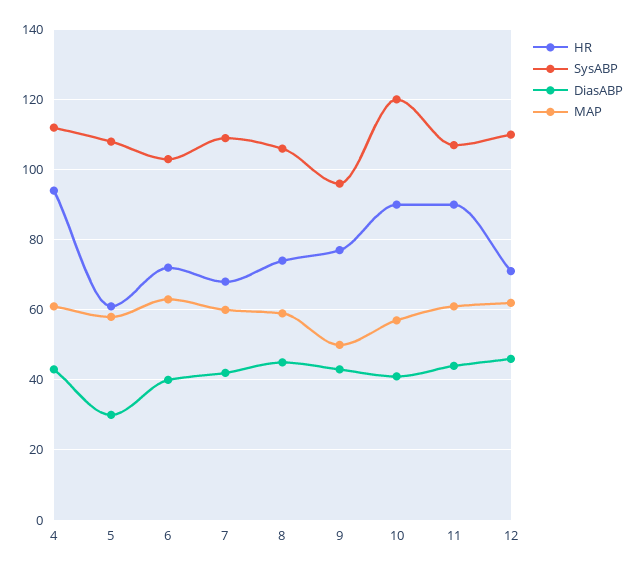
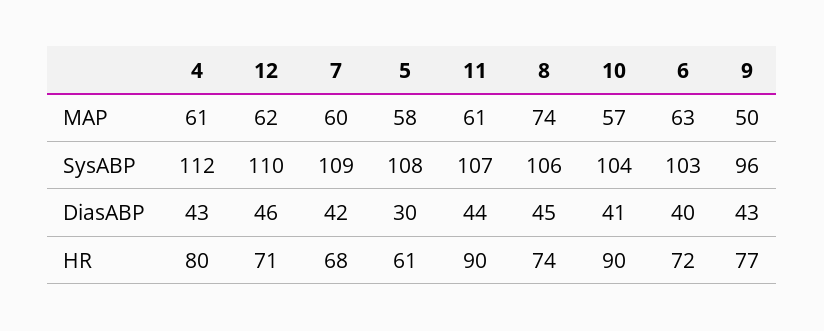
HR, 4: 95 -> 80
MAP, 8: 60 -> 74
SysABP, 10: 120 -> 104

